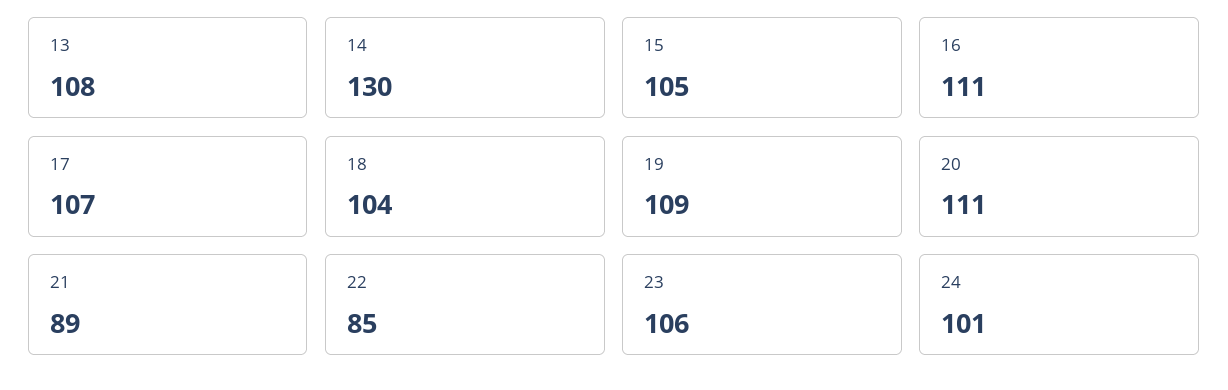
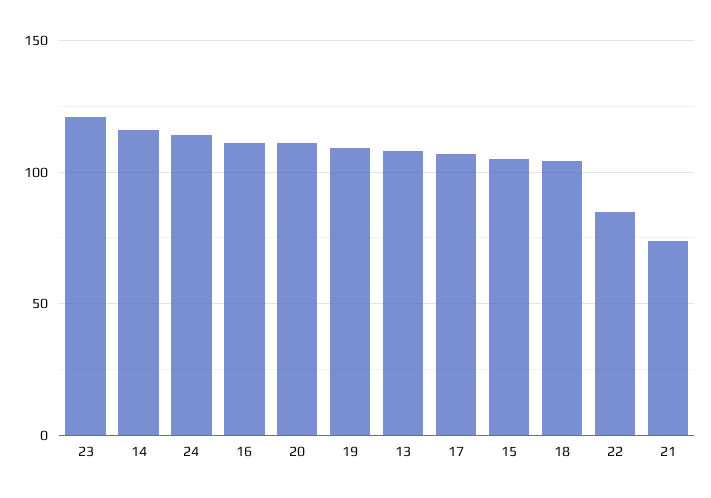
14: 130 -> 115
21: 89 -> 75
23: 106 -> 120
24: 101 -> 115

